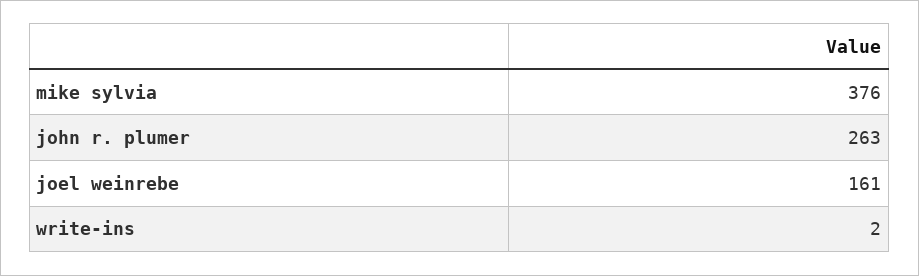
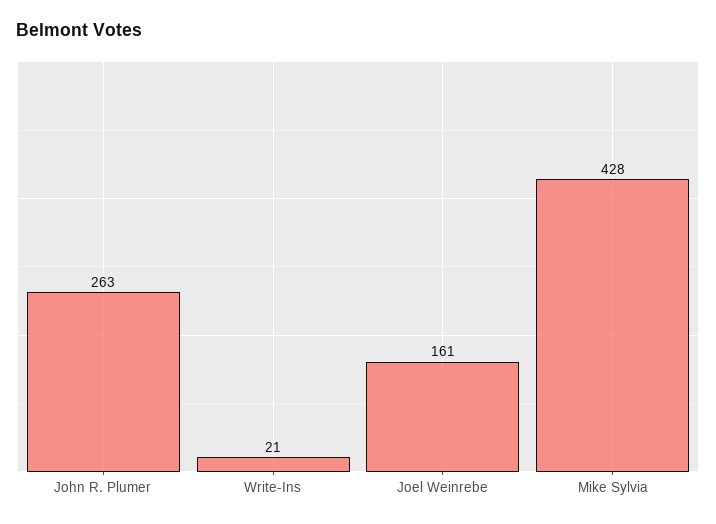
mike sylvia: 376 -> 428
write-ins: 2 -> 21

